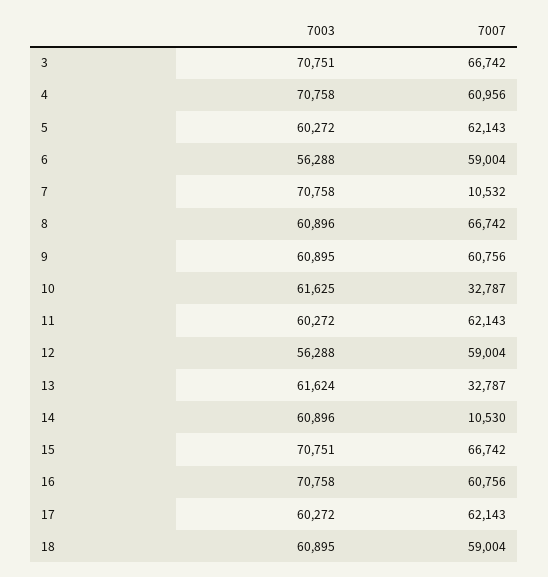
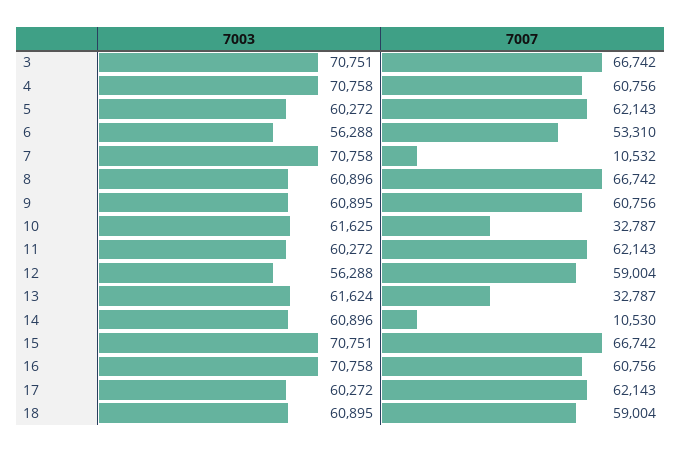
7007, 4: 60956 -> 60756
7007, 6: 59004 -> 53310

